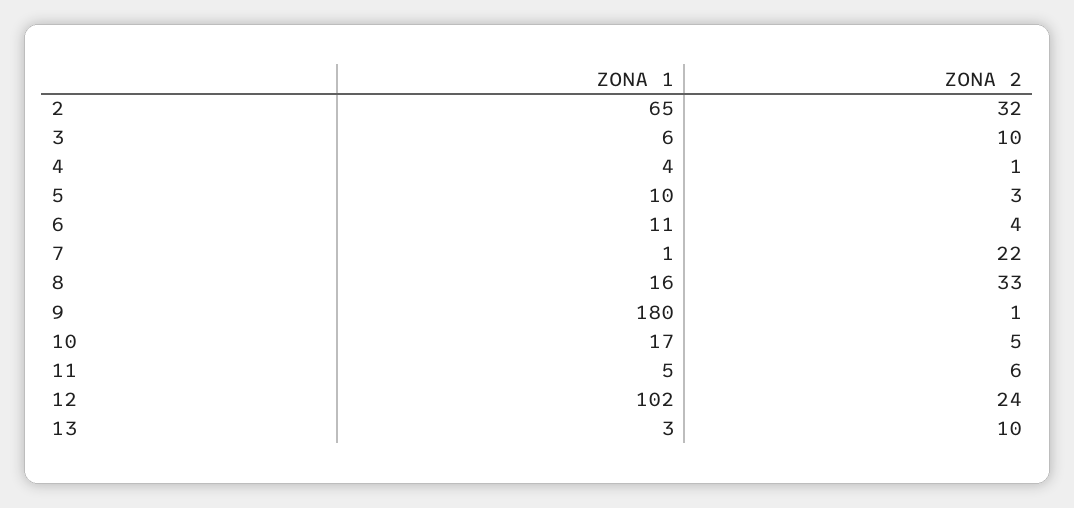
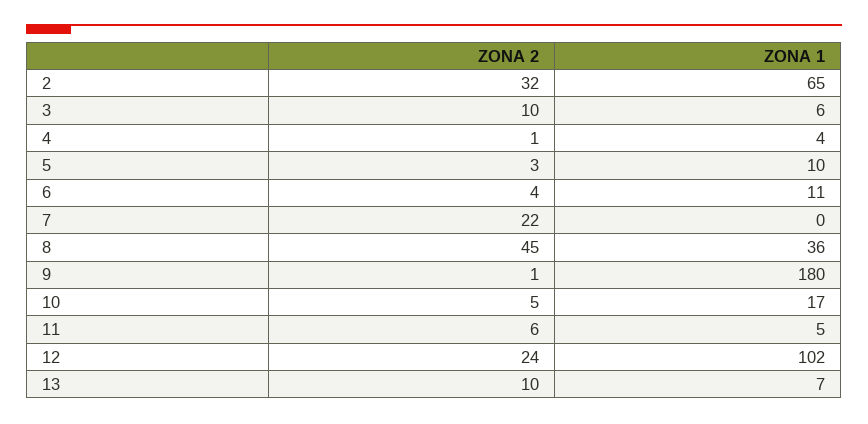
ZONA 1, 7: 1 -> 0
ZONA 1, 8: 16 -> 36
ZONA 2, 8: 33 -> 45
ZONA 1, 13: 3 -> 7

